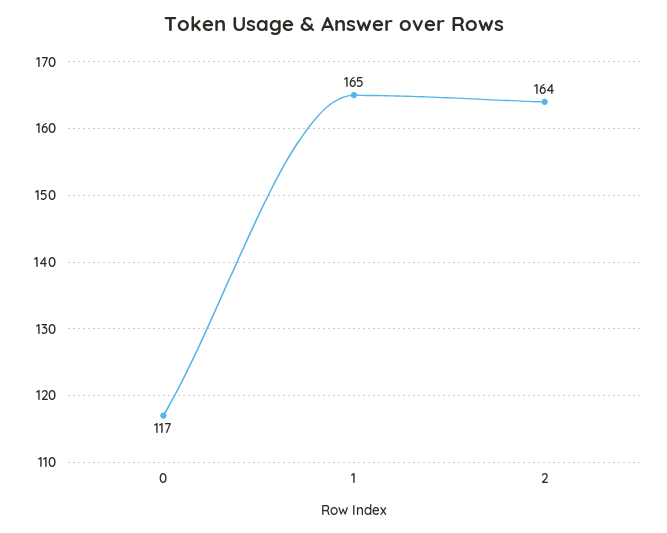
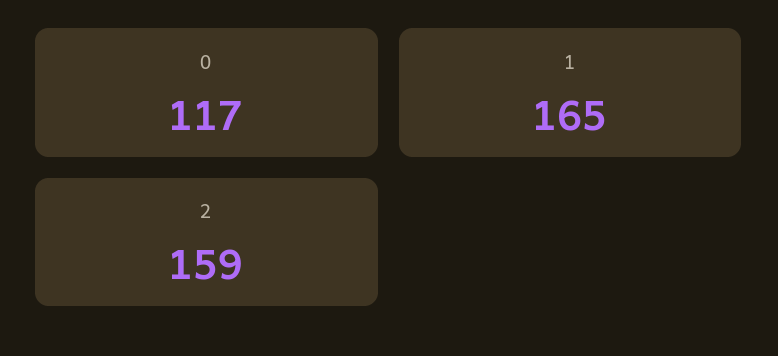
2: 164 -> 159

